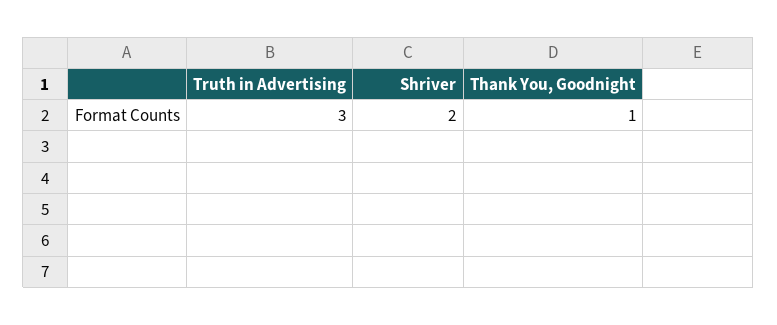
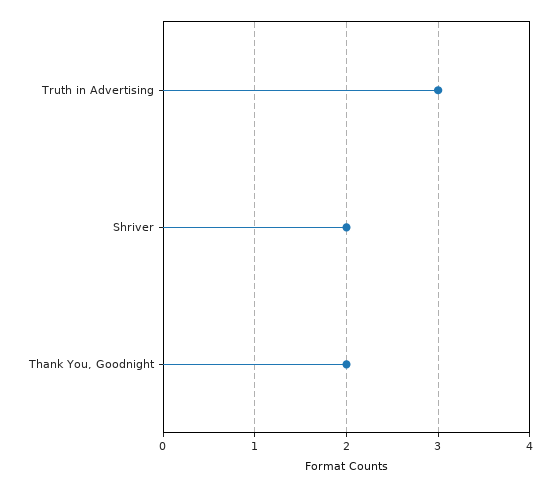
Thank You, Goodnight: 1 -> 2

